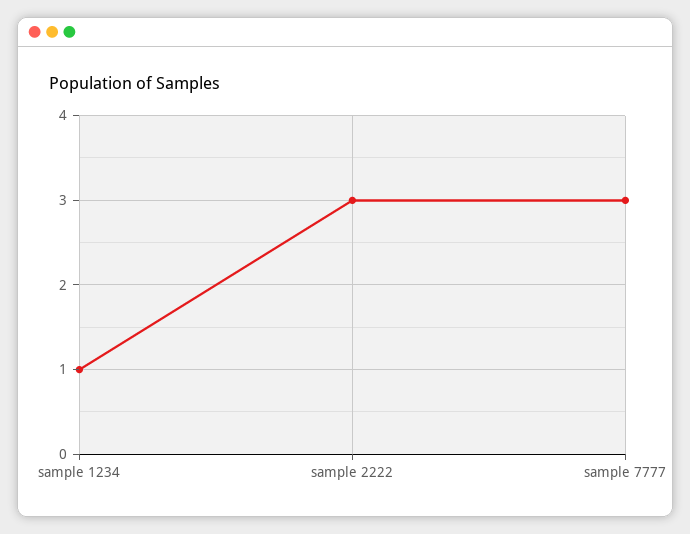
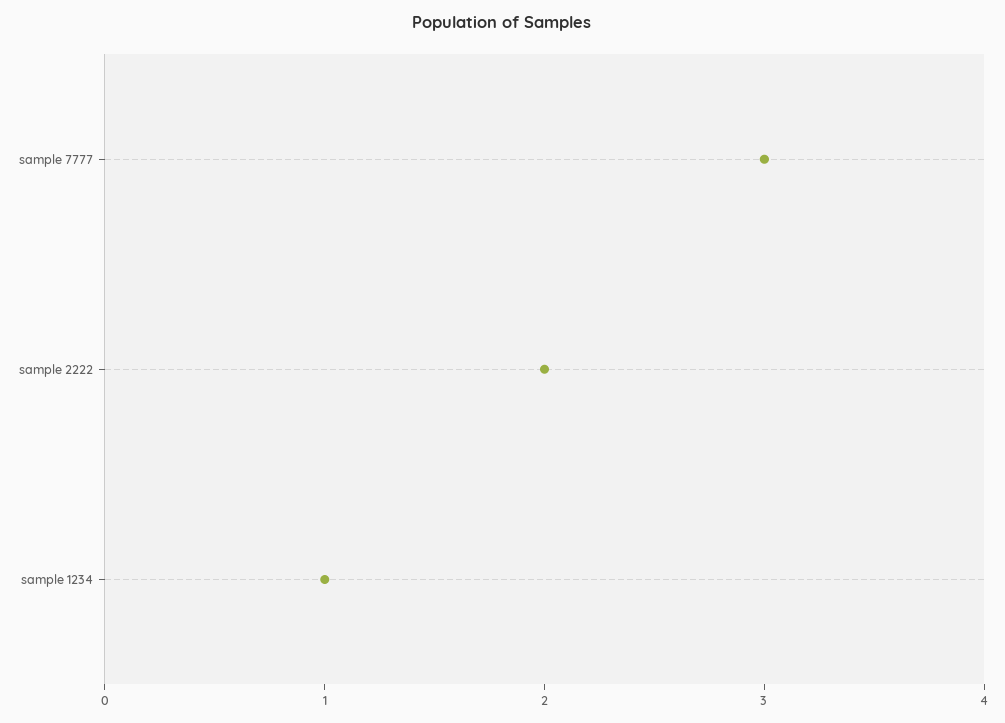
sample 2222: 3 -> 2

